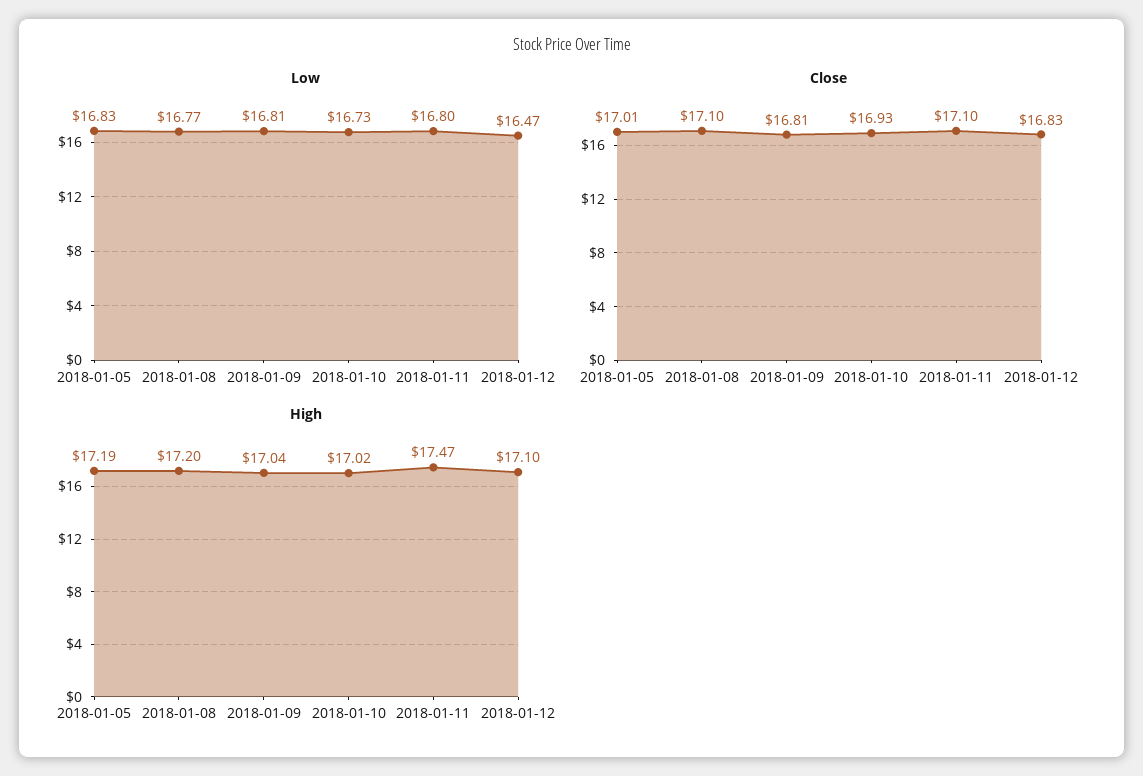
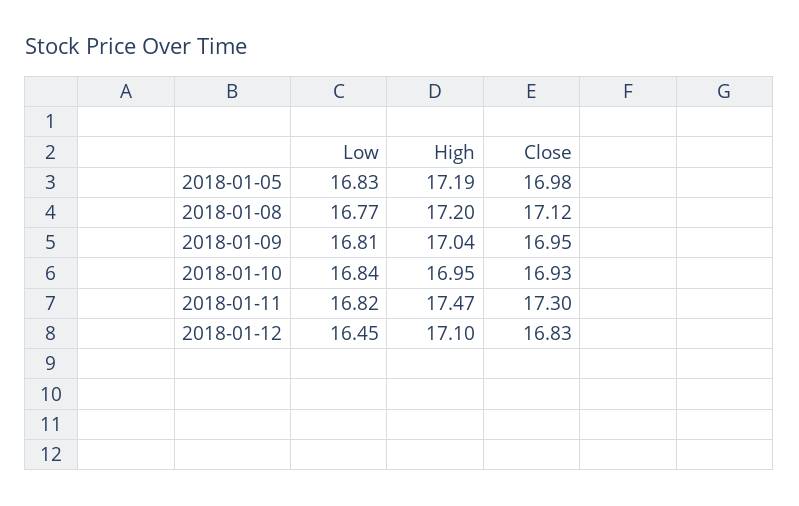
Low, 2018-01-10: 16.73 -> 16.84
Low, 2018-01-11: 16.8 -> 16.82
Low, 2018-01-12: 16.47 -> 16.45
Close, 2018-01-05: 17.01 -> 16.98
Close, 2018-01-08: 17.1 -> 17.12
Close, 2018-01-09: 16.81 -> 16.95
Close, 2018-01-11: 17.1 -> 17.3
High, 2018-01-10: 17.02 -> 16.95

